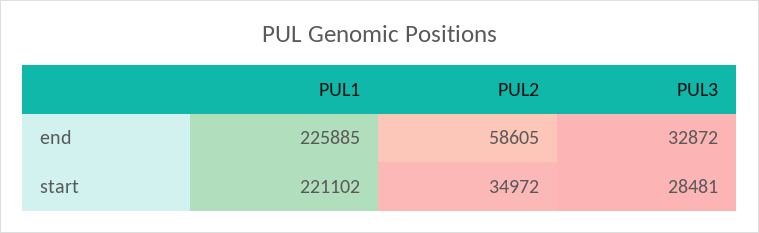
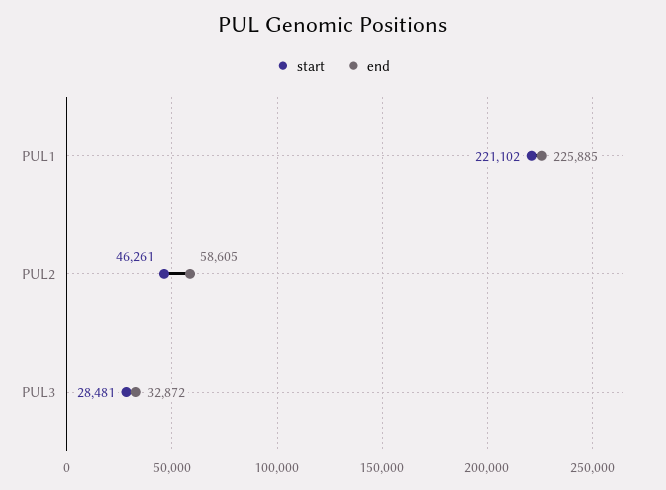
start, PUL2: 34972 -> 46261

